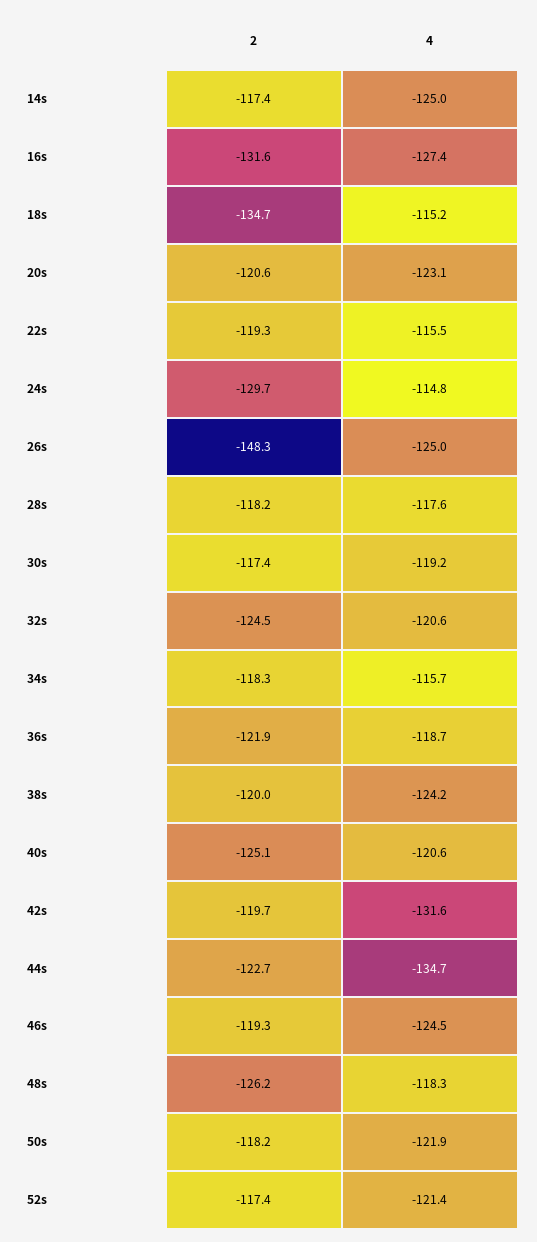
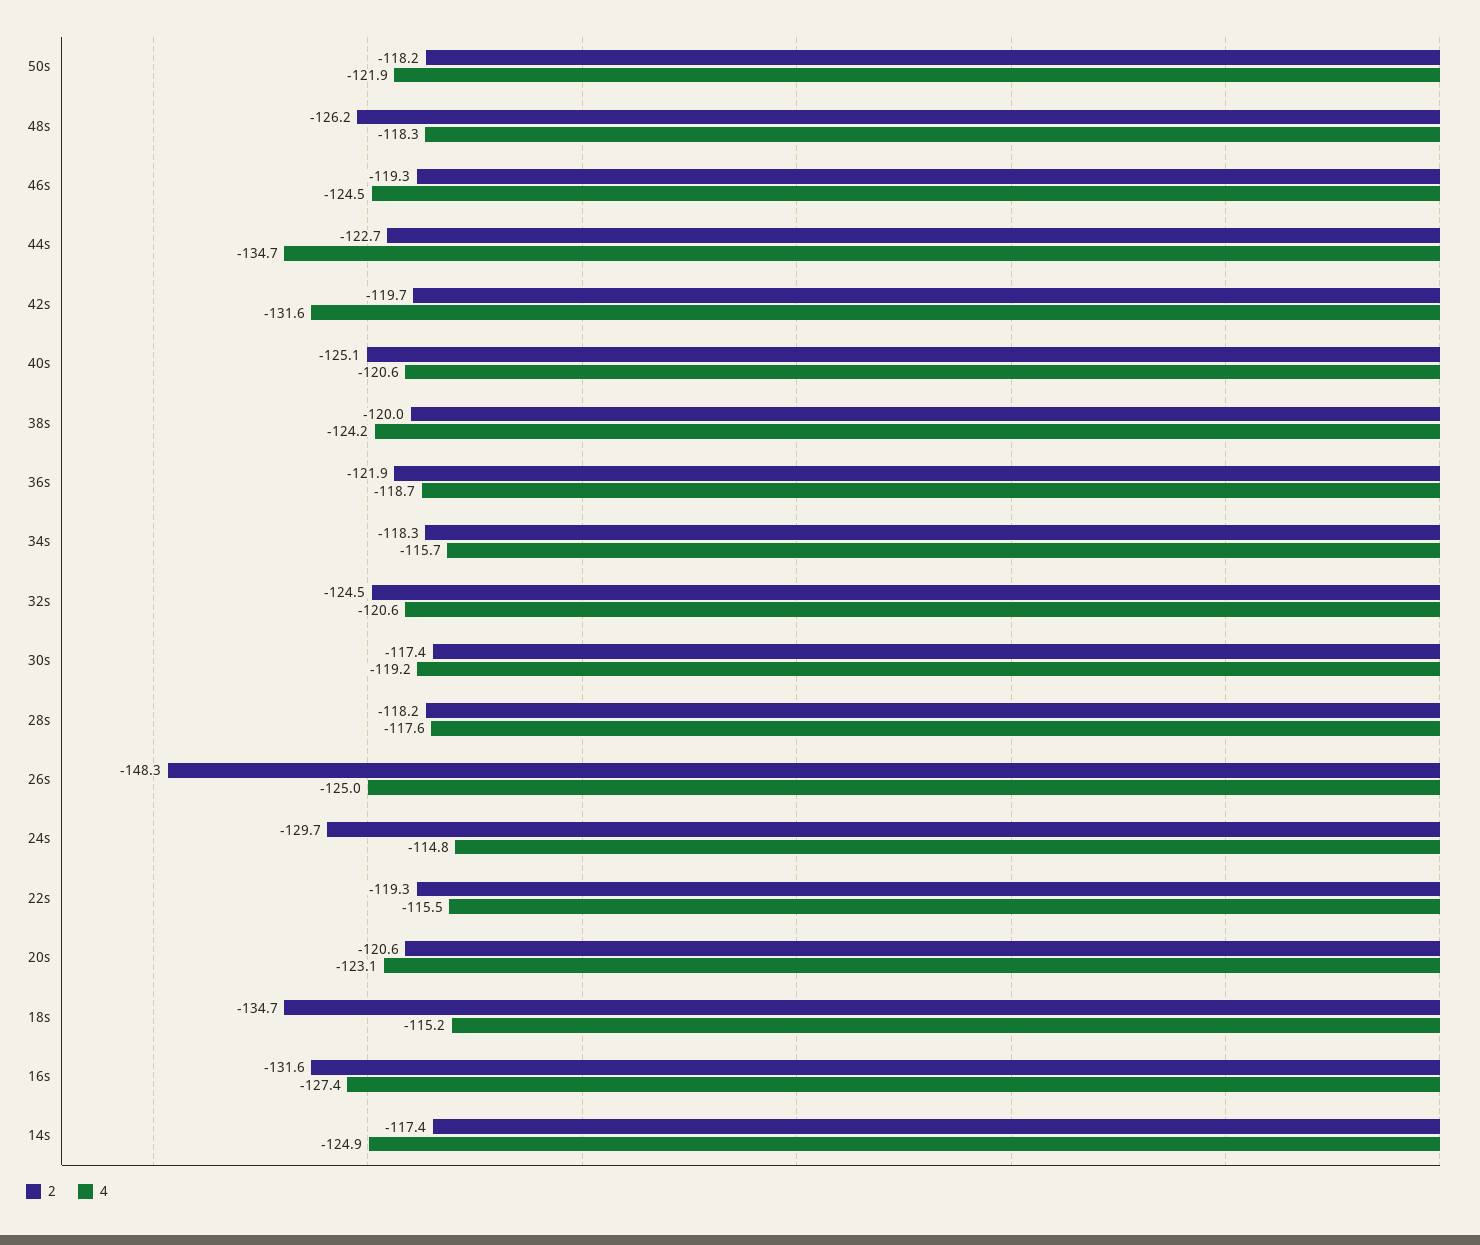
4, 14s: -125 -> -124.9
2, 52s: -117.4 -> none
4, 52s: -121.4 -> none

